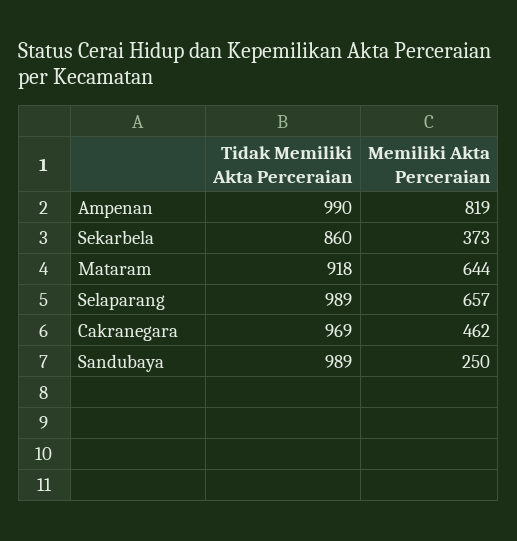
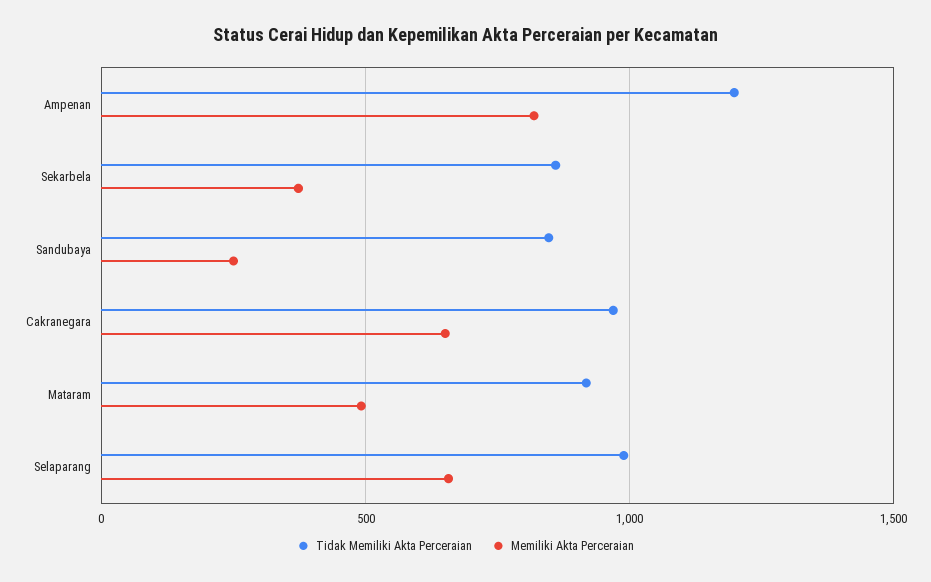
Tidak Memiliki Akta Perceraian, Ampenan: 990 -> 1200
Memiliki Akta Perceraian, Mataram: 644 -> 500
Memiliki Akta Perceraian, Cakranegara: 462 -> 650
Tidak Memiliki Akta Perceraian, Sandubaya: 989 -> 850

